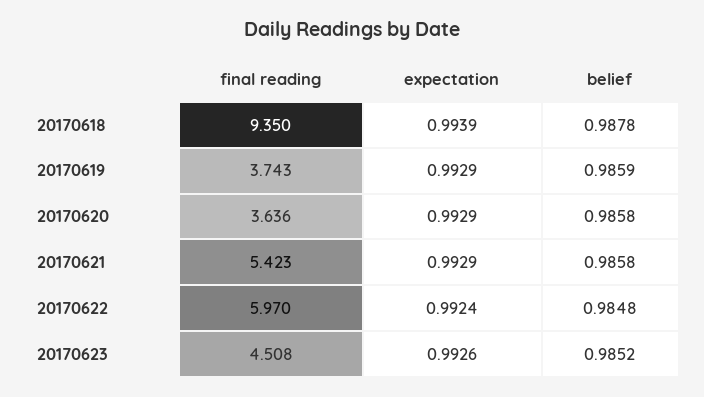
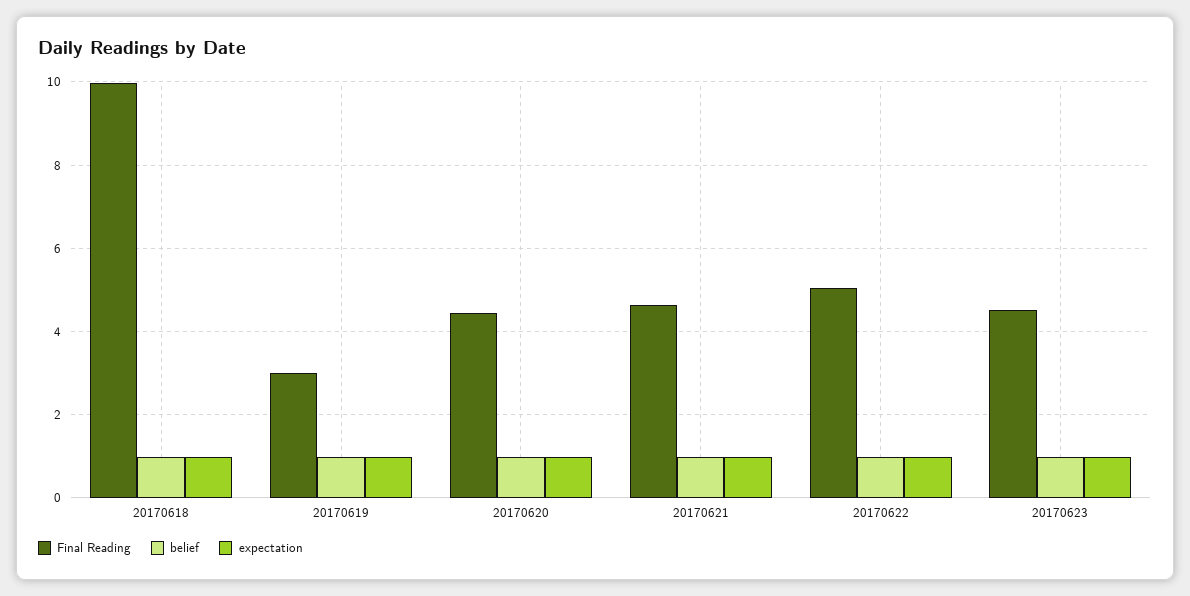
final reading, 20170618: 9.35 -> 10
final reading, 20170619: 3.743 -> 3
final reading, 20170620: 3.636 -> 4.4
final reading, 20170621: 5.423 -> 4.6
final reading, 20170622: 5.97 -> 5

